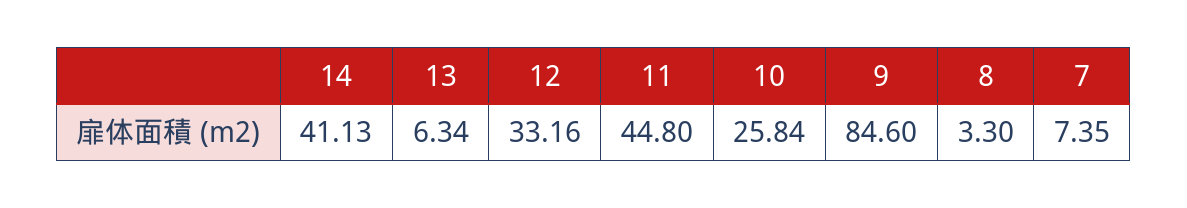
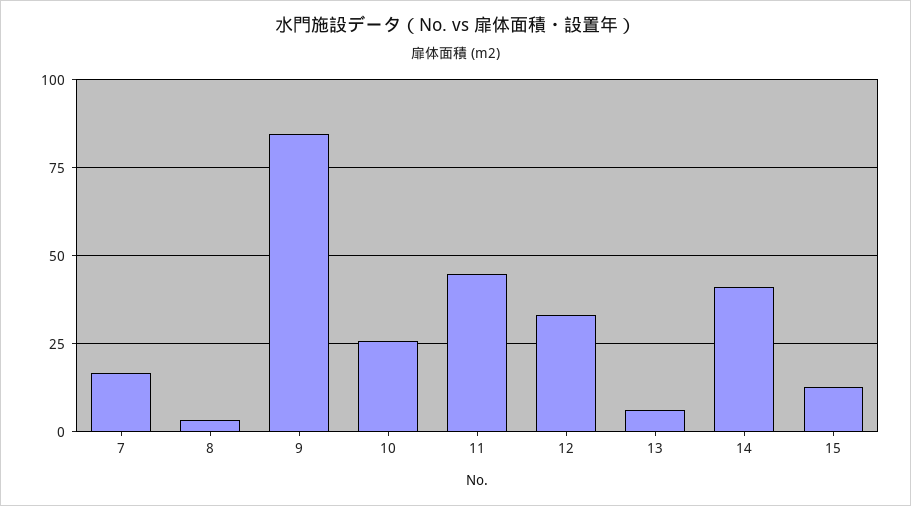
7: 7.35 -> 17.5
15: none -> 12.5

